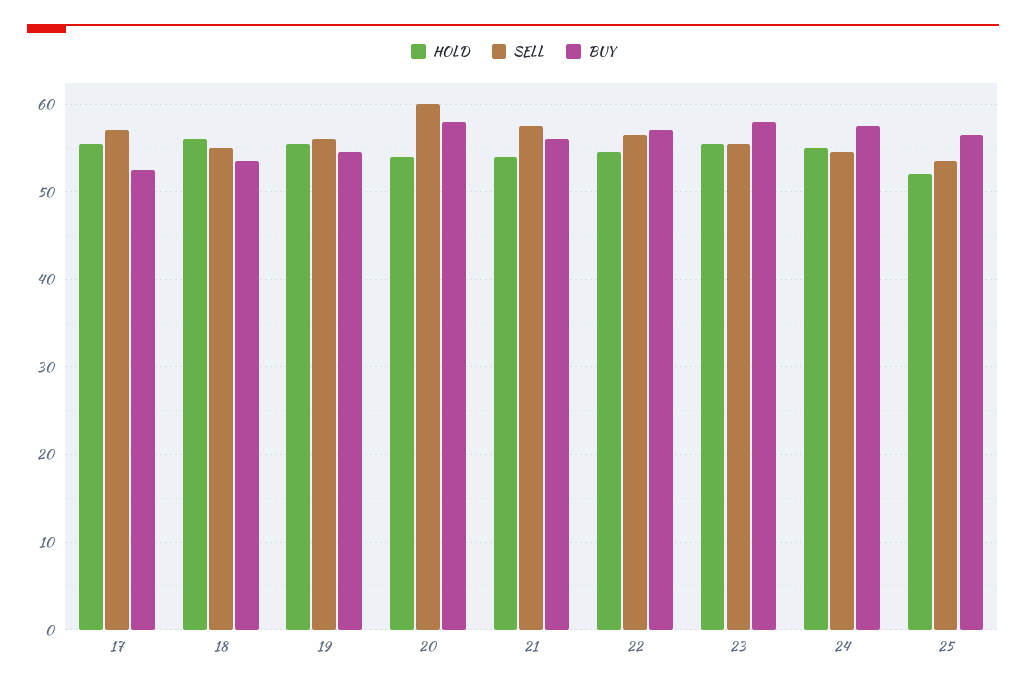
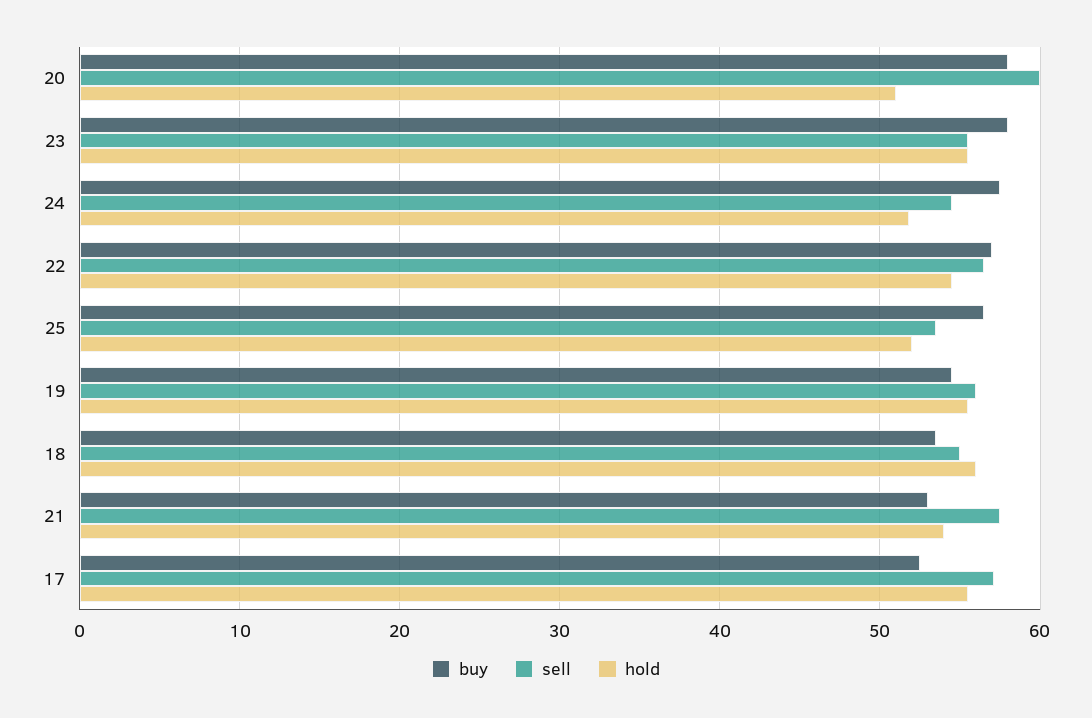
HOLD, 20: 54 -> 51
BUY, 21: 56 -> 53
HOLD, 24: 55 -> 52

